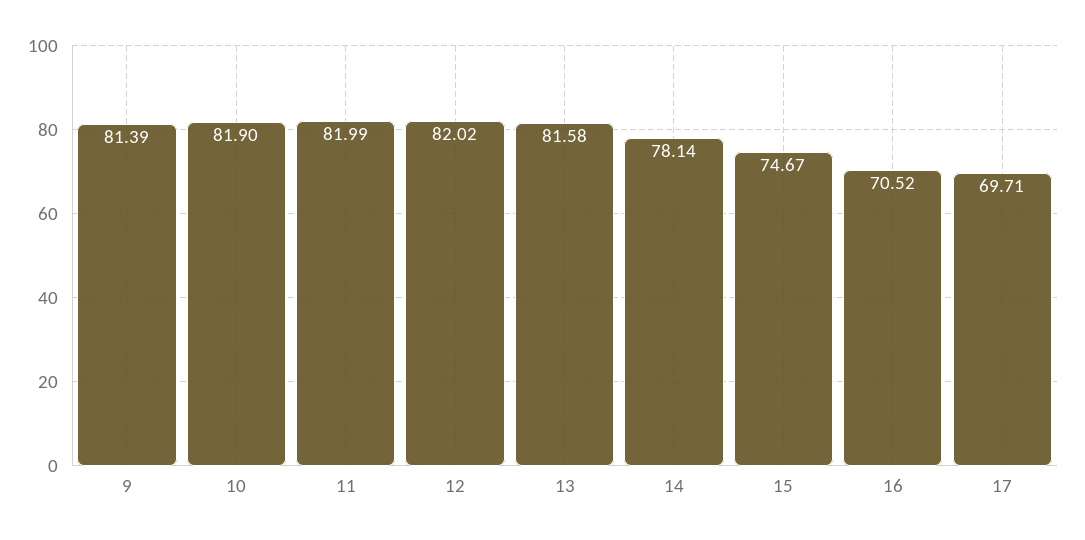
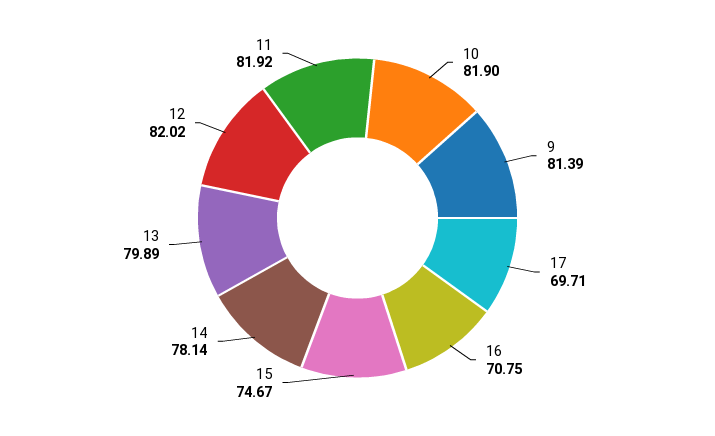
11: 81.99 -> 81.92
13: 81.58 -> 79.89
16: 70.52 -> 70.75

